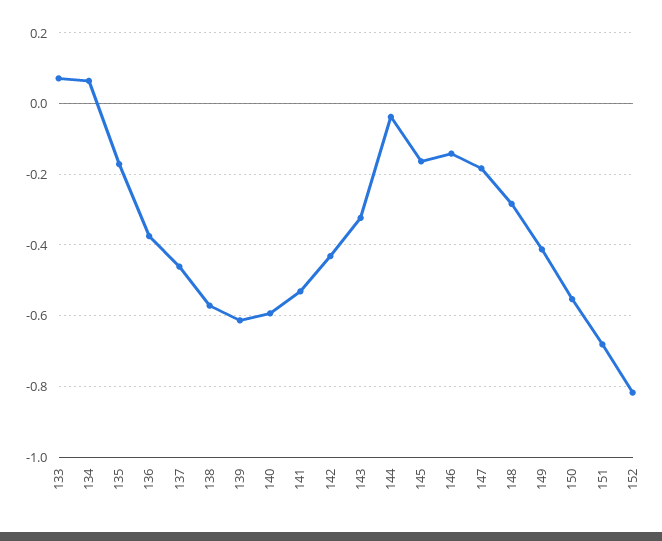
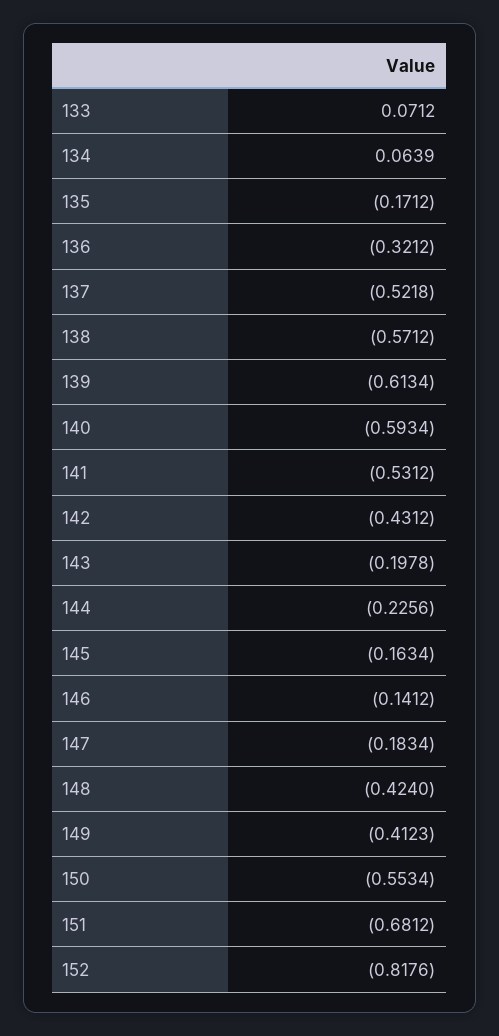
136: -0.38 -> -0.3212
137: -0.46 -> -0.5218
143: -0.32 -> -0.1978
144: -0.04 -> -0.2256
148: -0.28 -> -0.424

